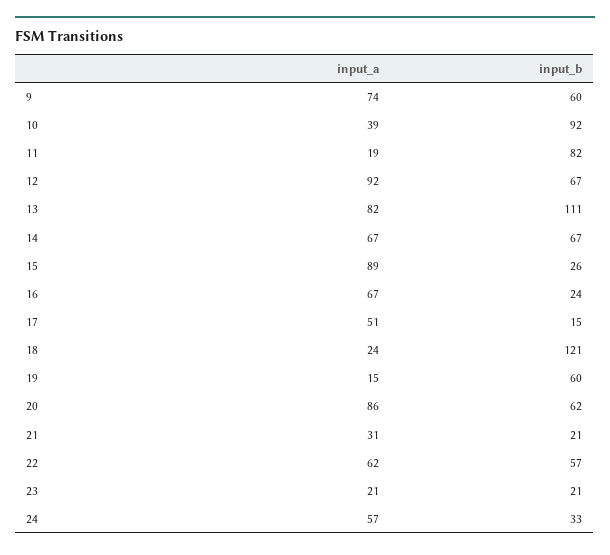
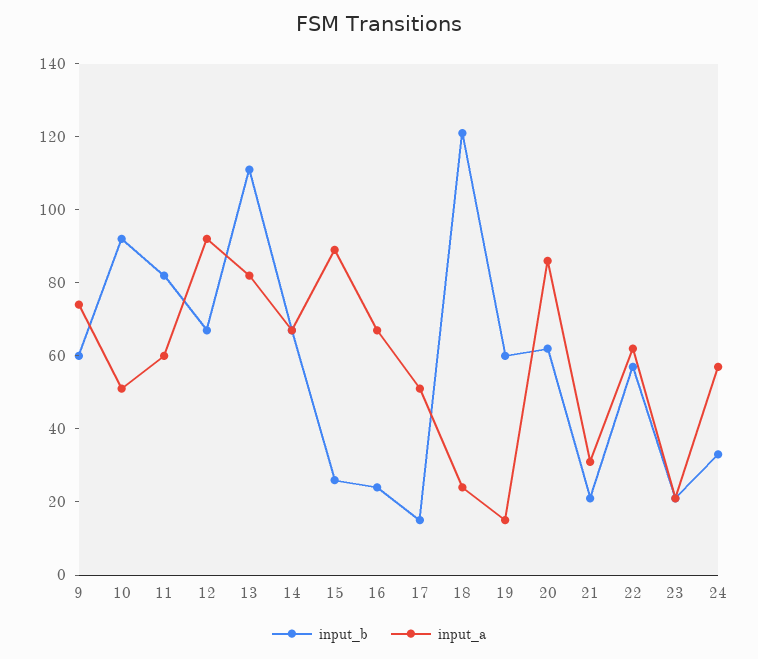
input_a, 10: 39 -> 50
input_a, 11: 19 -> 60

